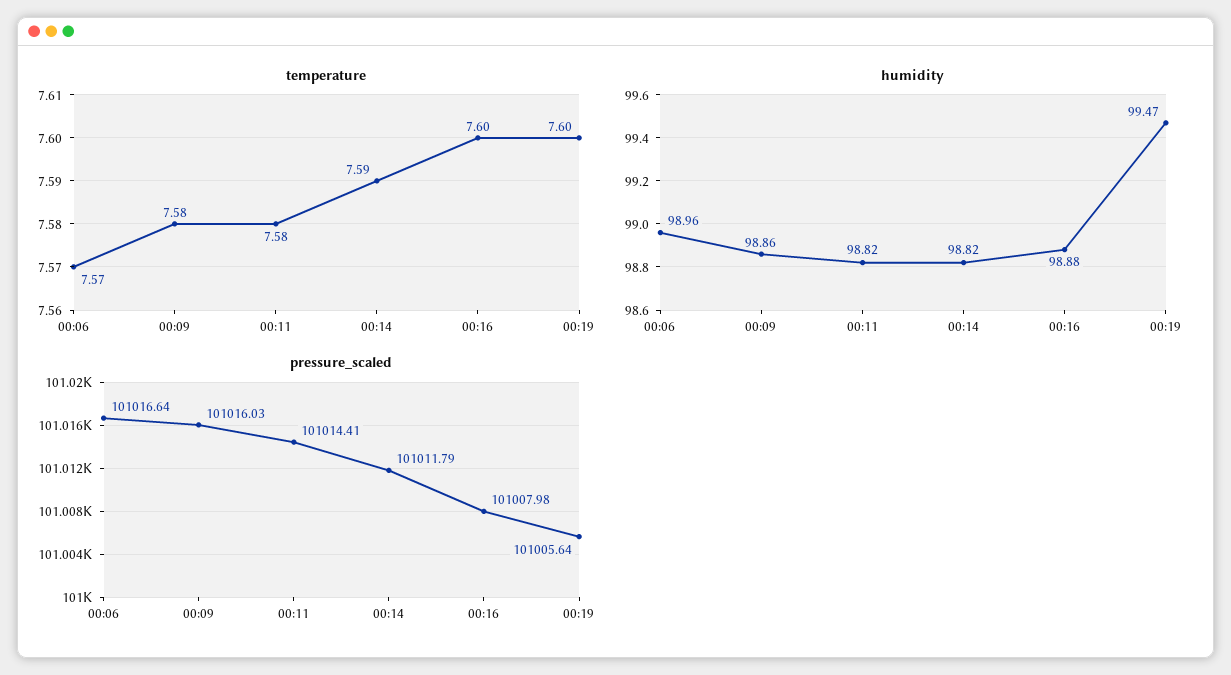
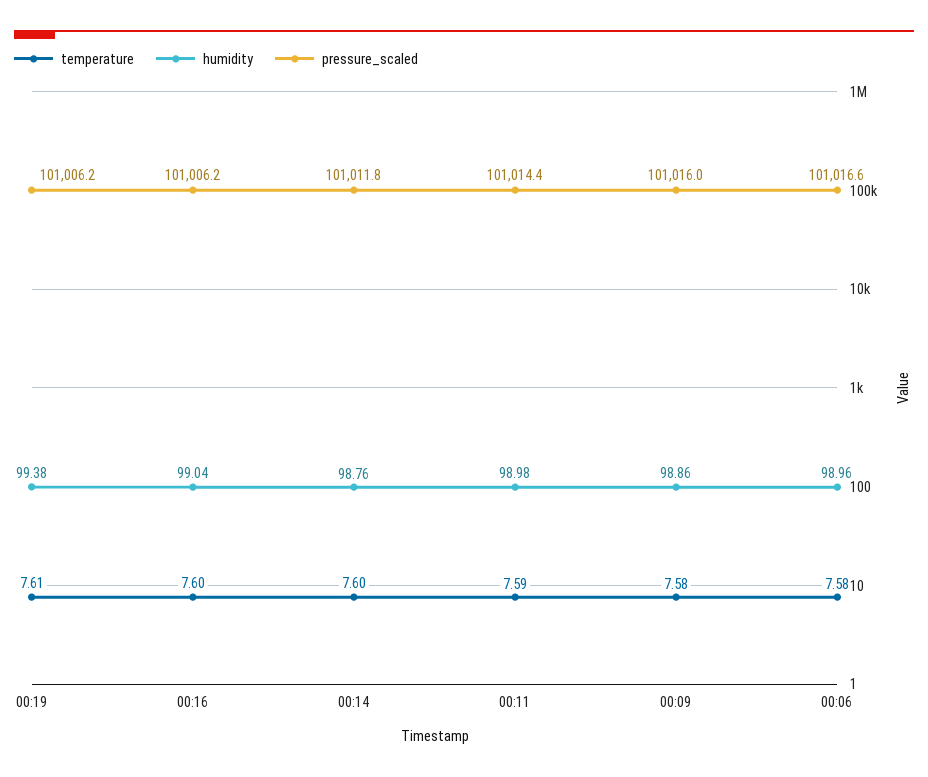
temperature, 00:06: 7.57 -> 7.58
temperature, 00:11: 7.58 -> 7.59
temperature, 00:14: 7.59 -> 7.6
temperature, 00:19: 7.6 -> 7.61
humidity, 00:11: 98.82 -> 98.98
humidity, 00:14: 98.82 -> 98.76
humidity, 00:16: 98.88 -> 99.04
humidity, 00:19: 99.47 -> 99.38
pressure_scaled, 00:16: 101007.98 -> 101006.2
pressure_scaled, 00:19: 101005.64 -> 101006.2

